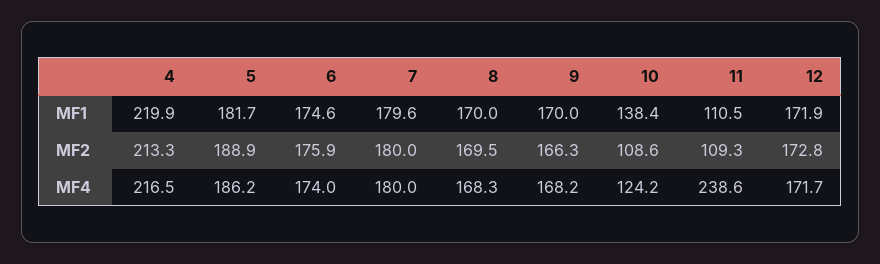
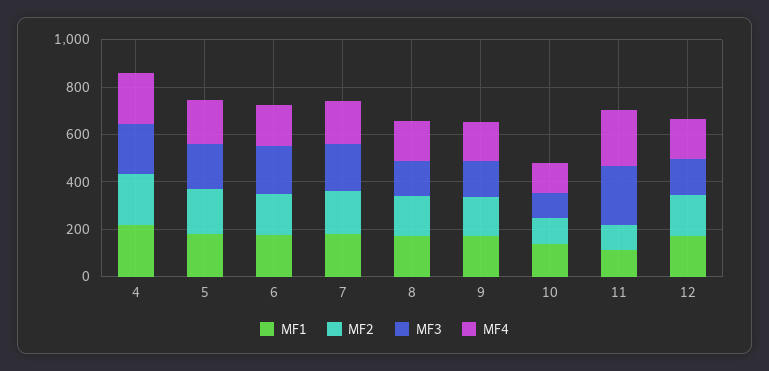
MF3, 4: none -> 200
MF3, 5: none -> 200
MF3, 6: none -> 200
MF3, 7: none -> 200
MF3, 8: none -> 150
MF3, 9: none -> 150
MF3, 10: none -> 100
MF3, 11: none -> 250
MF3, 12: none -> 150

